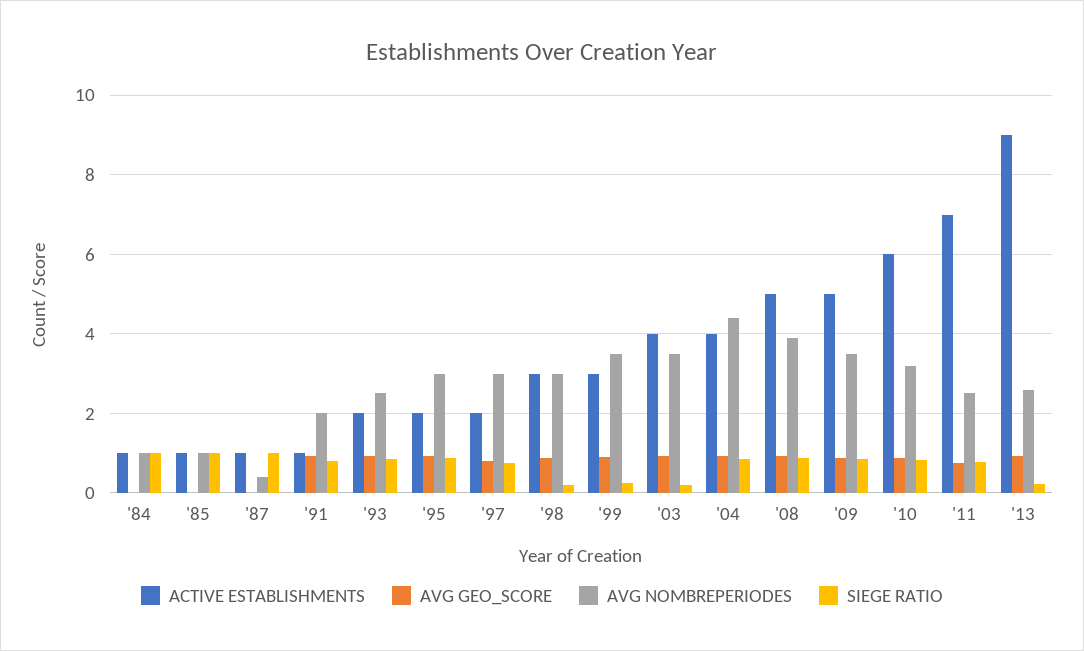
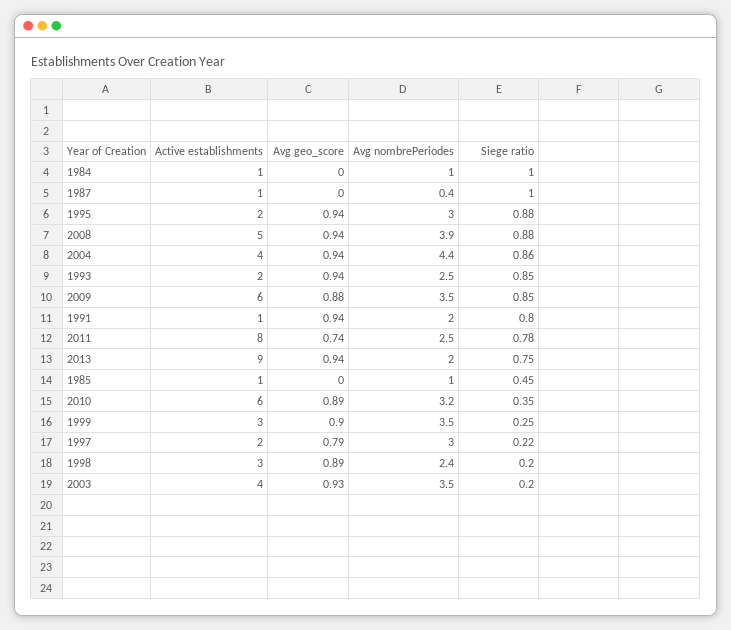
SIEGE RATIO, '85: 1 -> 0.45
SIEGE RATIO, '97: 0.8 -> 0.22
AVG NOMBREPERIODES, '98: 3 -> 2.4
ACTIVE ESTABLISHMENTS, '09: 5 -> 6
SIEGE RATIO, '10: 0.8 -> 0.35
ACTIVE ESTABLISHMENTS, '11: 7 -> 8
AVG NOMBREPERIODES, '13: 2.6 -> 2
SIEGE RATIO, '13: 0.2 -> 0.75

